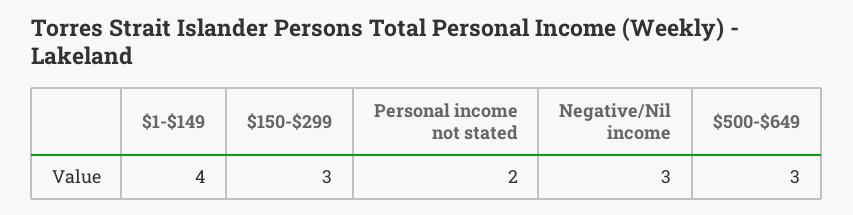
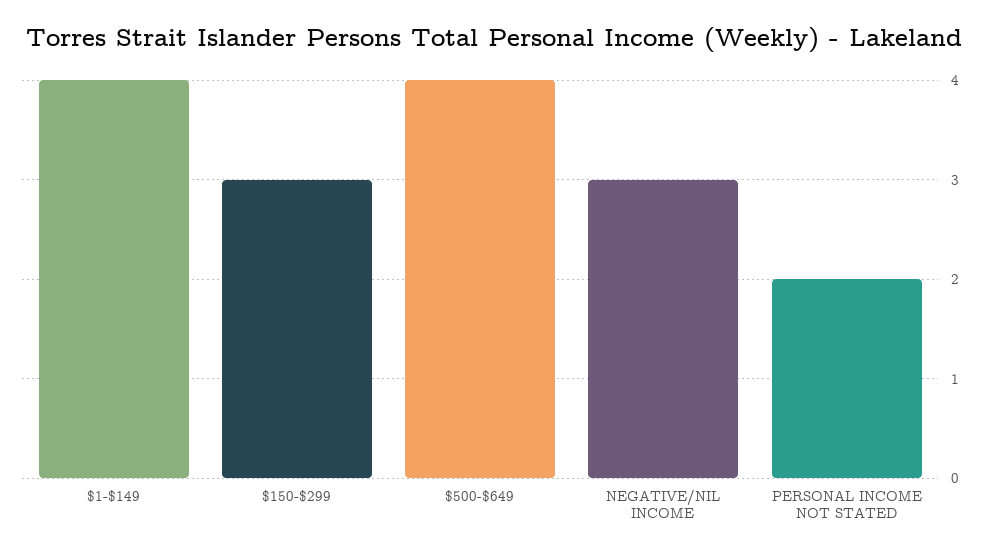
$500-$649: 3 -> 4

